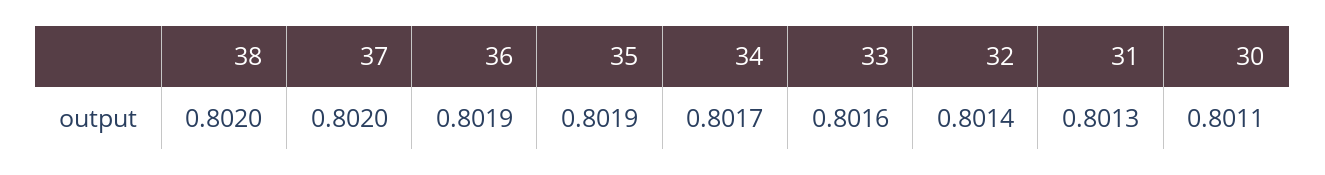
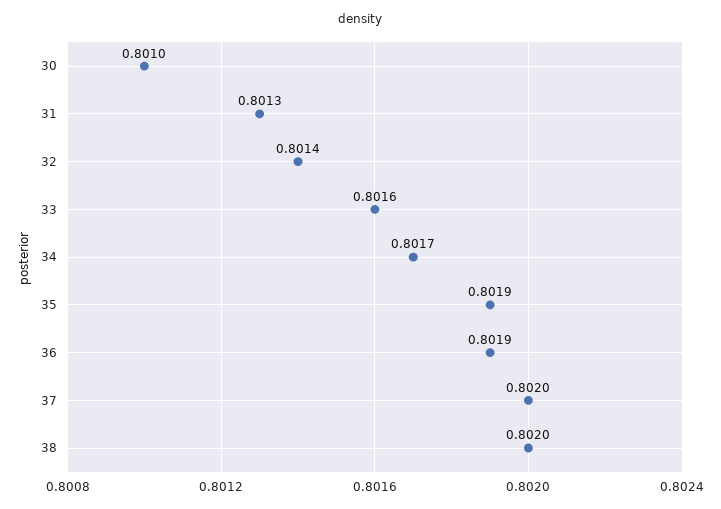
30: 0.8011 -> 0.801

